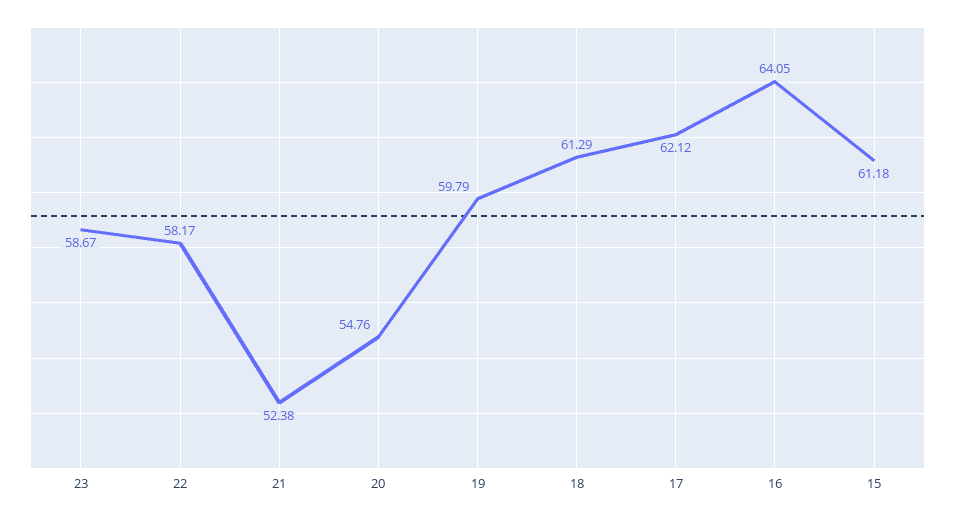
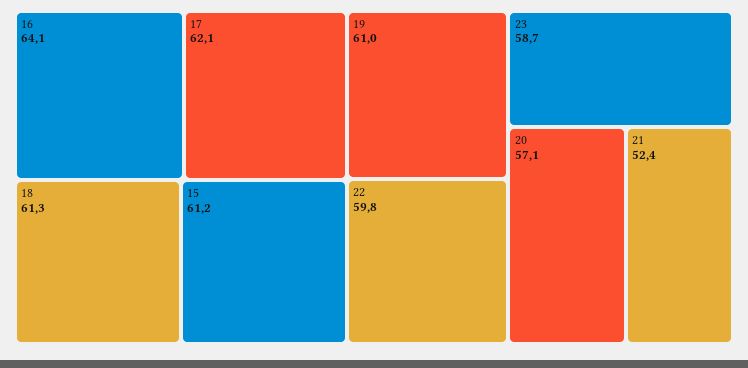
22: 58.17 -> 59.8
20: 54.76 -> 57.1
19: 59.79 -> 61

